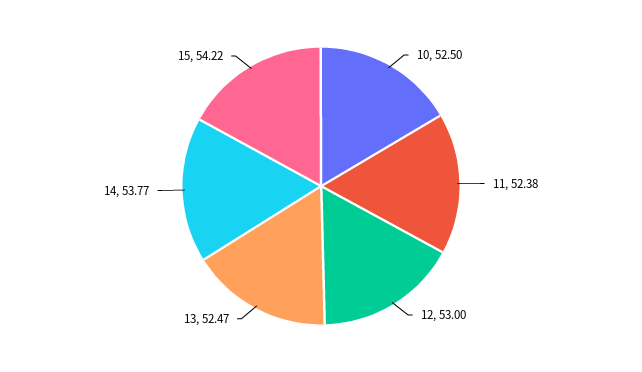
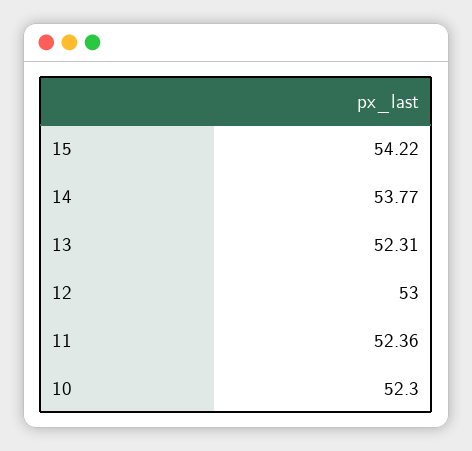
10: 52.5 -> 52.3
11: 52.38 -> 52.36
13: 52.47 -> 52.31

